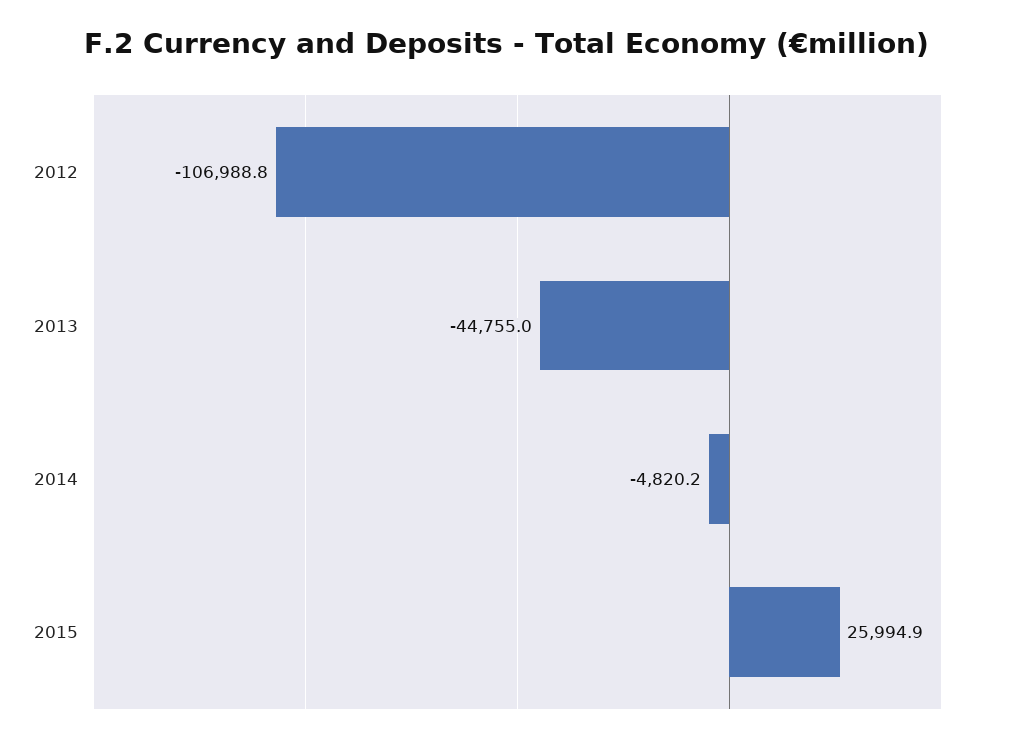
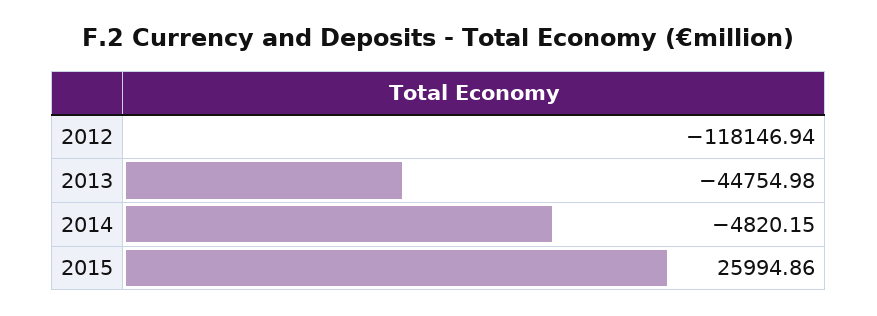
2012: -106988.8 -> -118146.94

